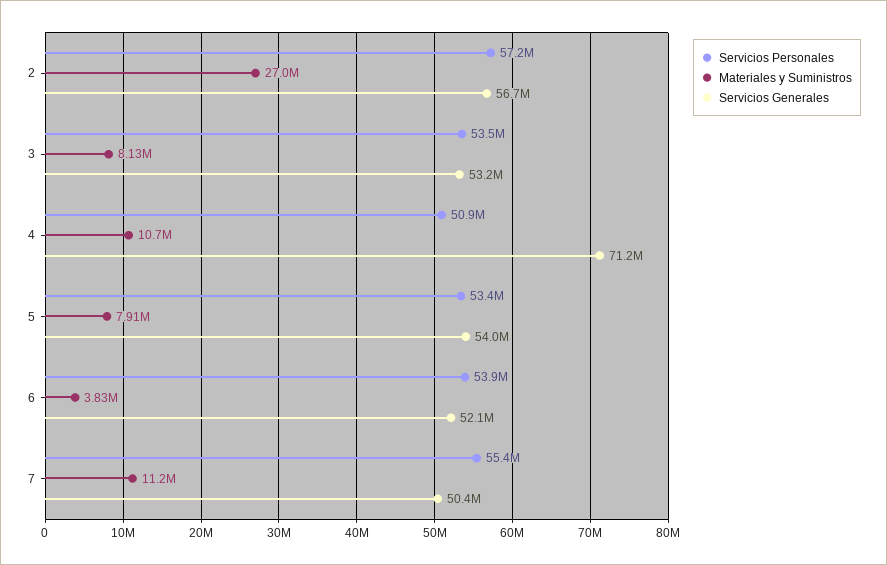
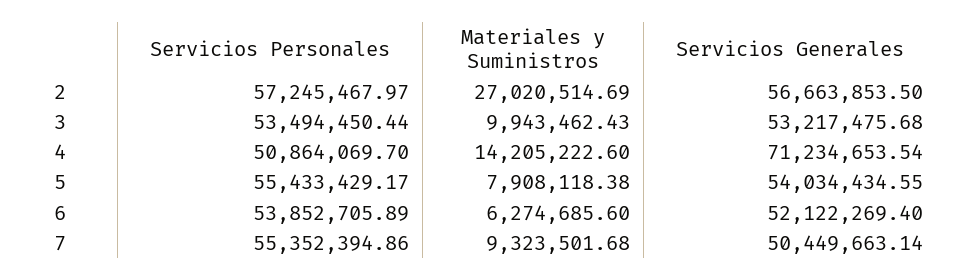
Materiales y Suministros, 3: 8130000 -> 9943462.43
Materiales y Suministros, 4: 10700000 -> 14205222.6
Servicios Personales, 5: 53400000 -> 55433429.17
Materiales y Suministros, 6: 3830000 -> 6274685.6
Materiales y Suministros, 7: 11200000 -> 9323501.68

